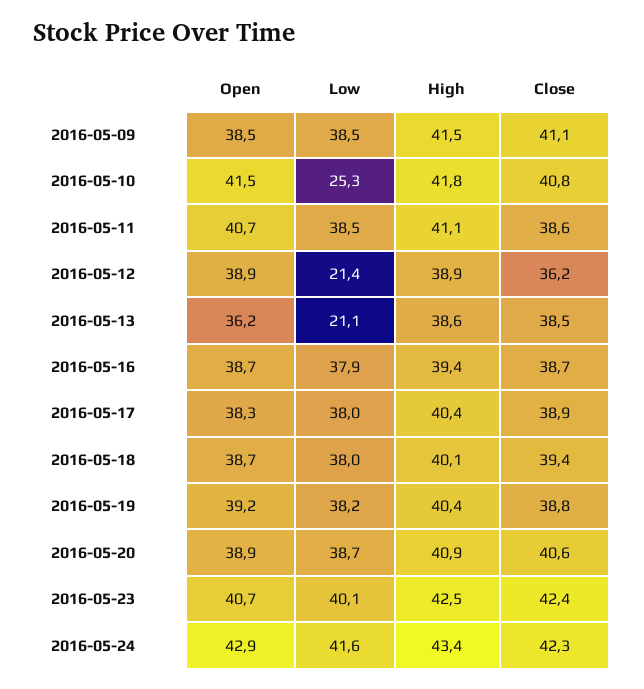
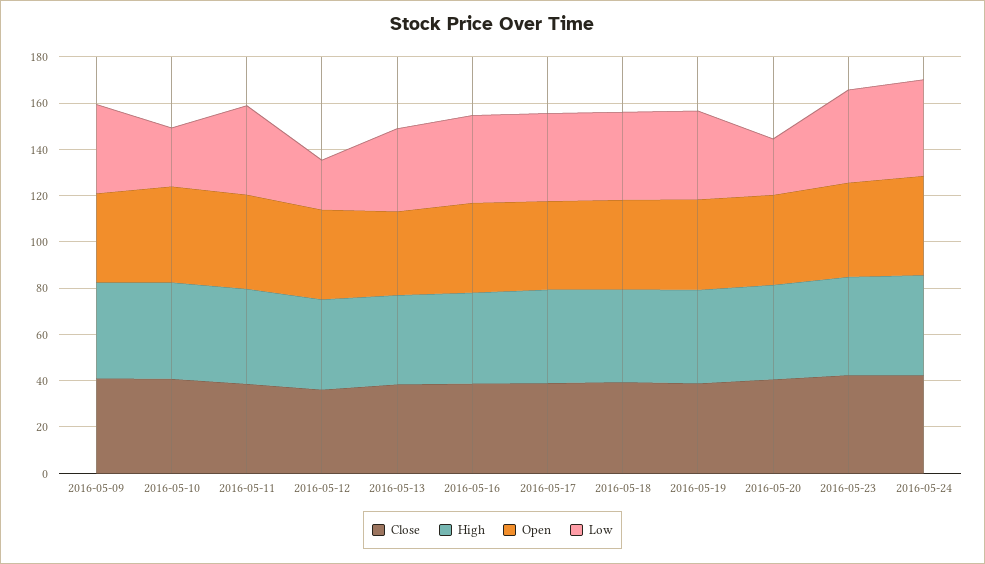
Low, 2016-05-13: 21.1 -> 35
Low, 2016-05-20: 38.7 -> 25

